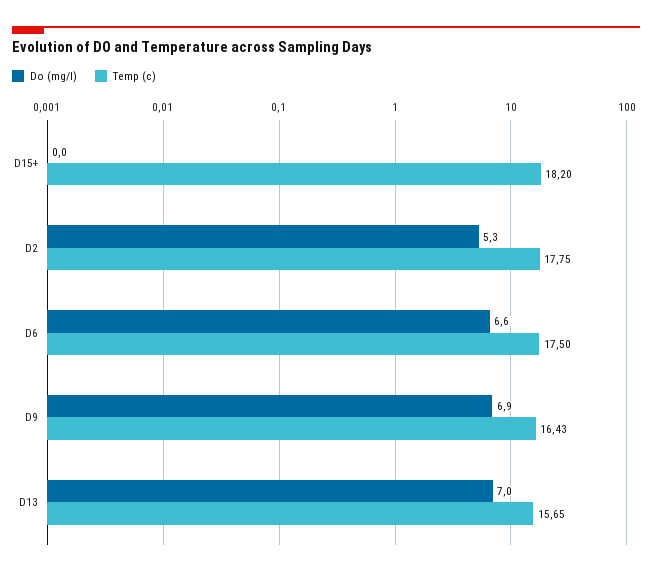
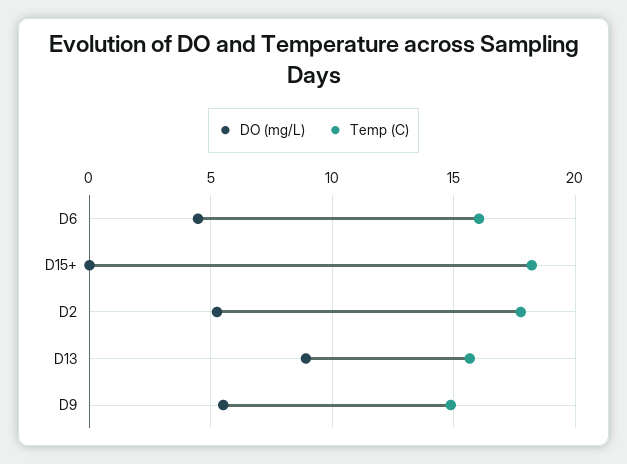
Do (mg/l), D6: 6.6 -> 4.5
Temp (c), D6: 17.5 -> 16
Do (mg/l), D9: 6.9 -> 5.5
Temp (c), D9: 16.43 -> 15
Do (mg/l), D13: 7 -> 9

